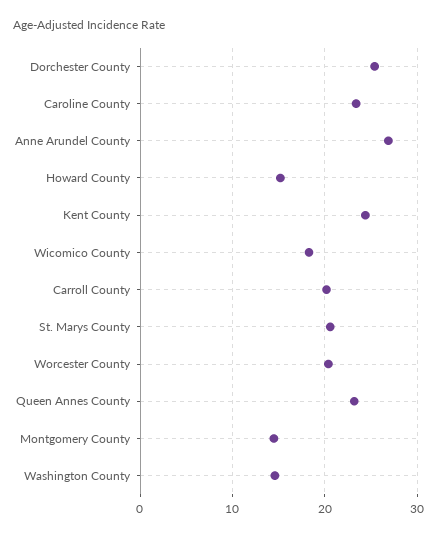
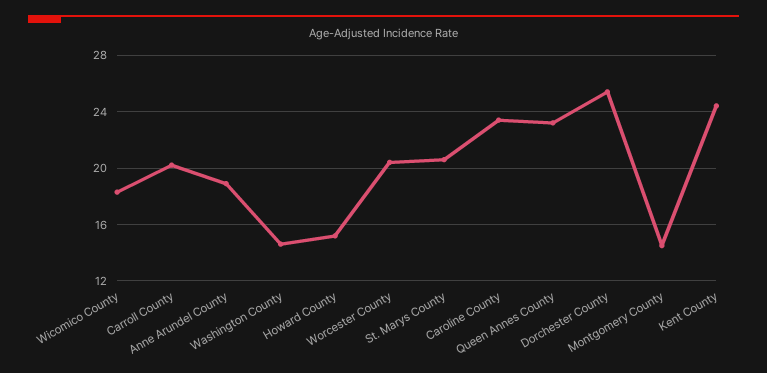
Anne Arundel County: 27 -> 19

